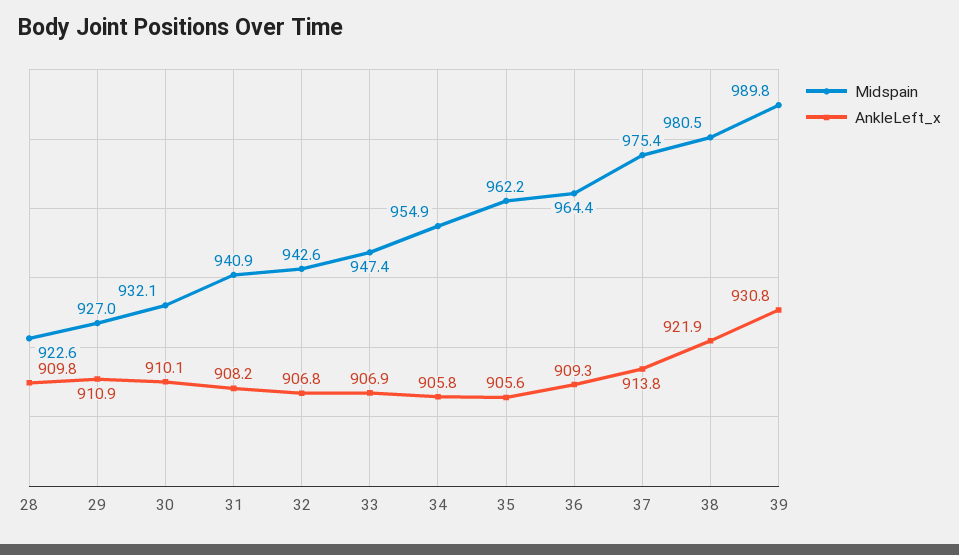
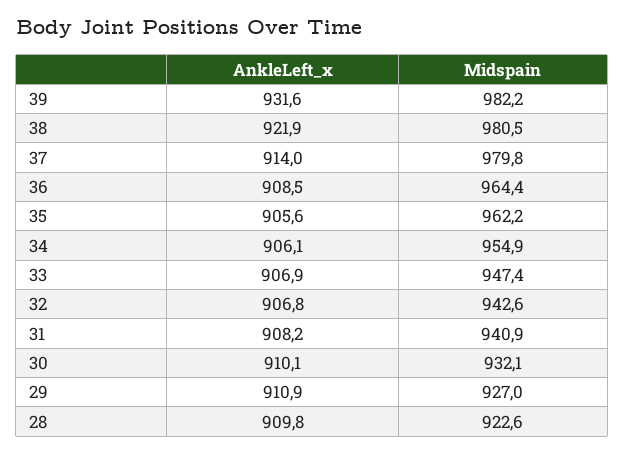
AnkleLeft_x, 34: 905.8 -> 906.1
AnkleLeft_x, 36: 909.3 -> 908.5
Midspain, 37: 975.4 -> 979.8
AnkleLeft_x, 37: 913.8 -> 914
Midspain, 39: 989.8 -> 982.2
AnkleLeft_x, 39: 930.8 -> 931.6

